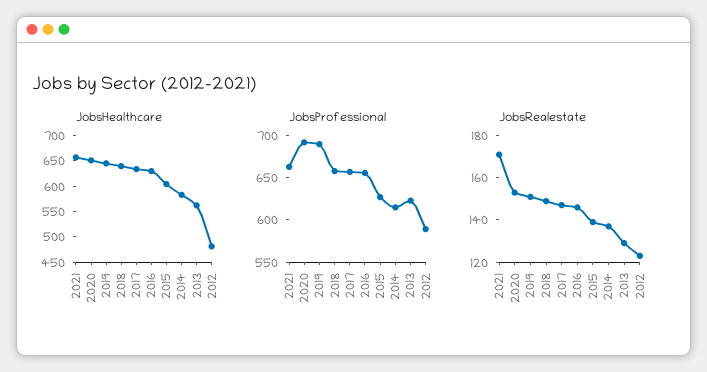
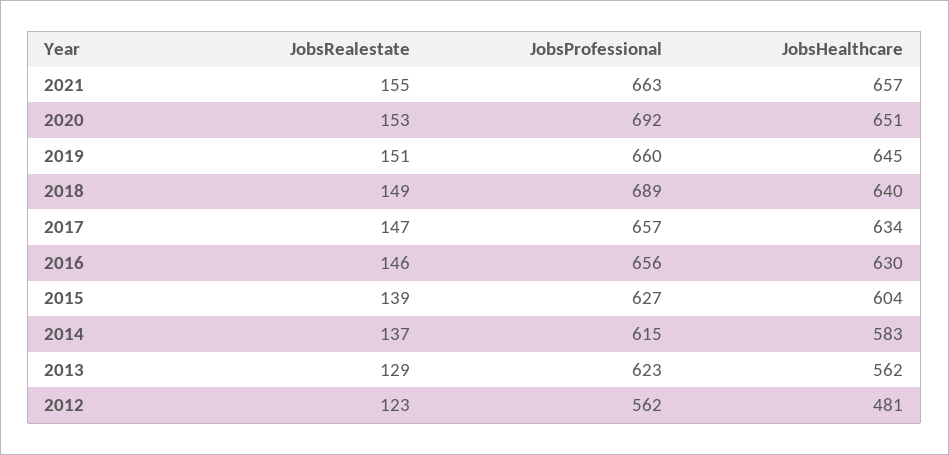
JobsProfessional, 2019: 690 -> 660
JobsProfessional, 2018: 660 -> 689
JobsProfessional, 2012: 590 -> 562
JobsRealestate, 2021: 170 -> 155

